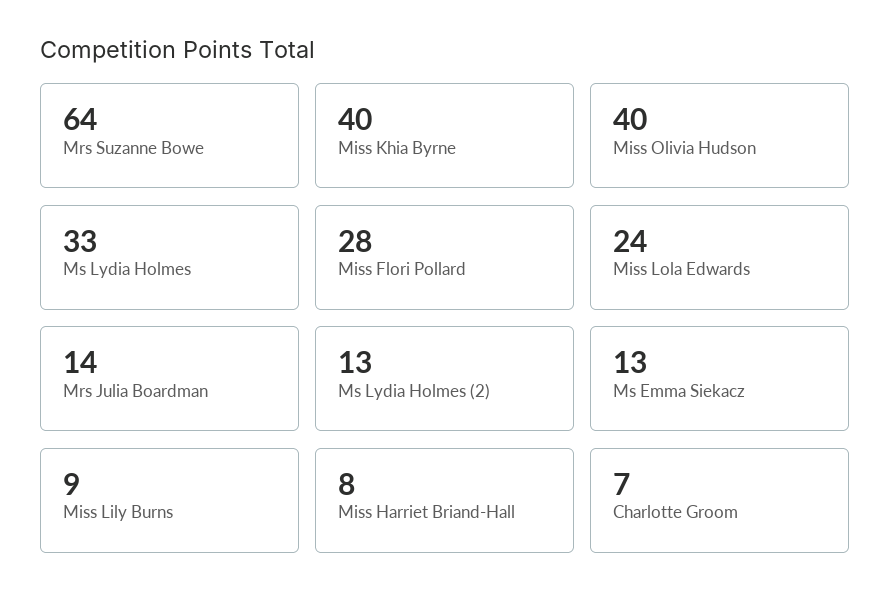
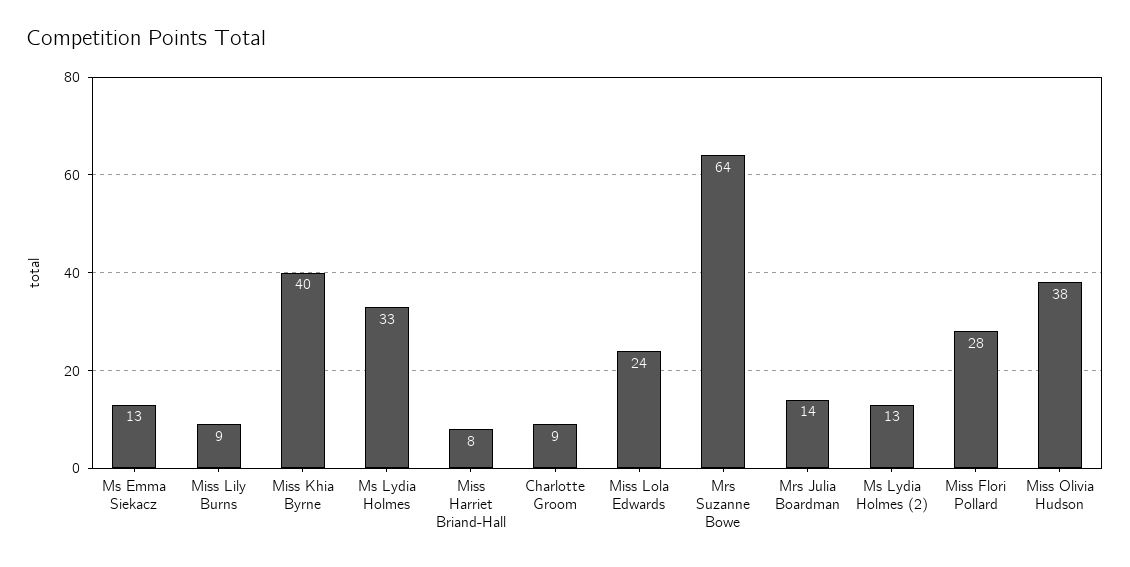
Miss Olivia Hudson: 40 -> 38
Charlotte Groom: 7 -> 9

